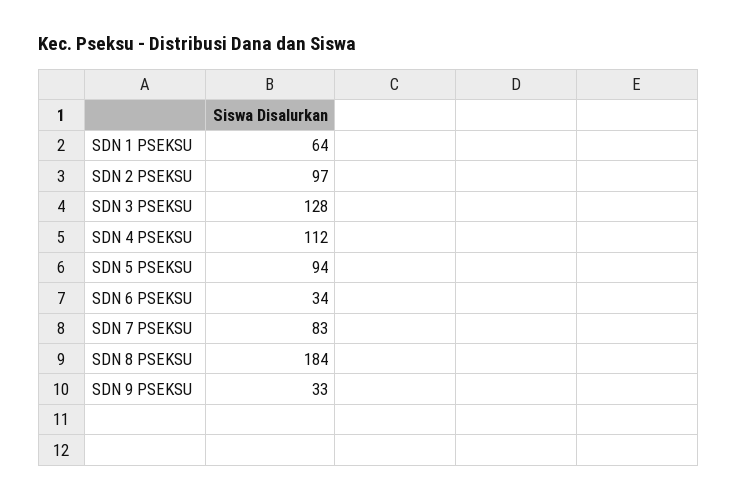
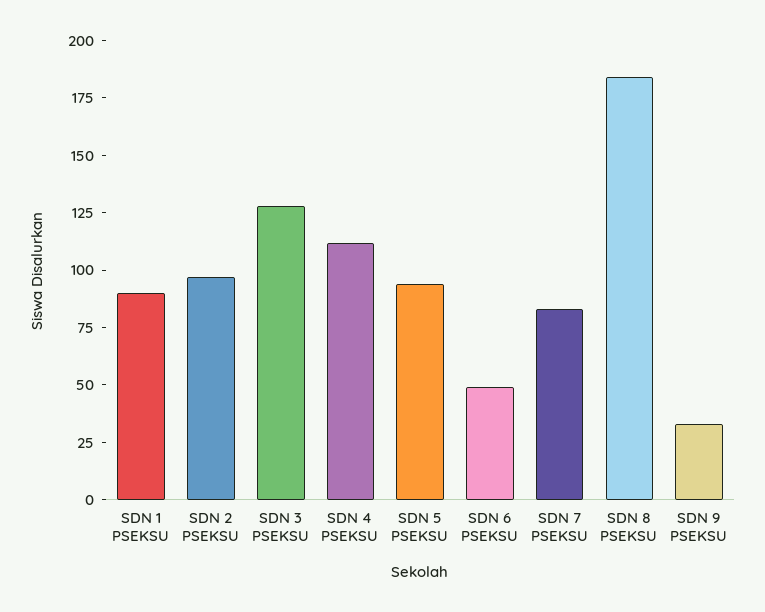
SDN 1 PSEKSU: 64 -> 90
SDN 6 PSEKSU: 34 -> 50

